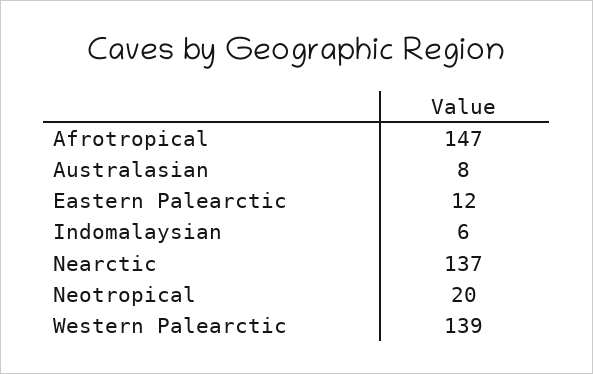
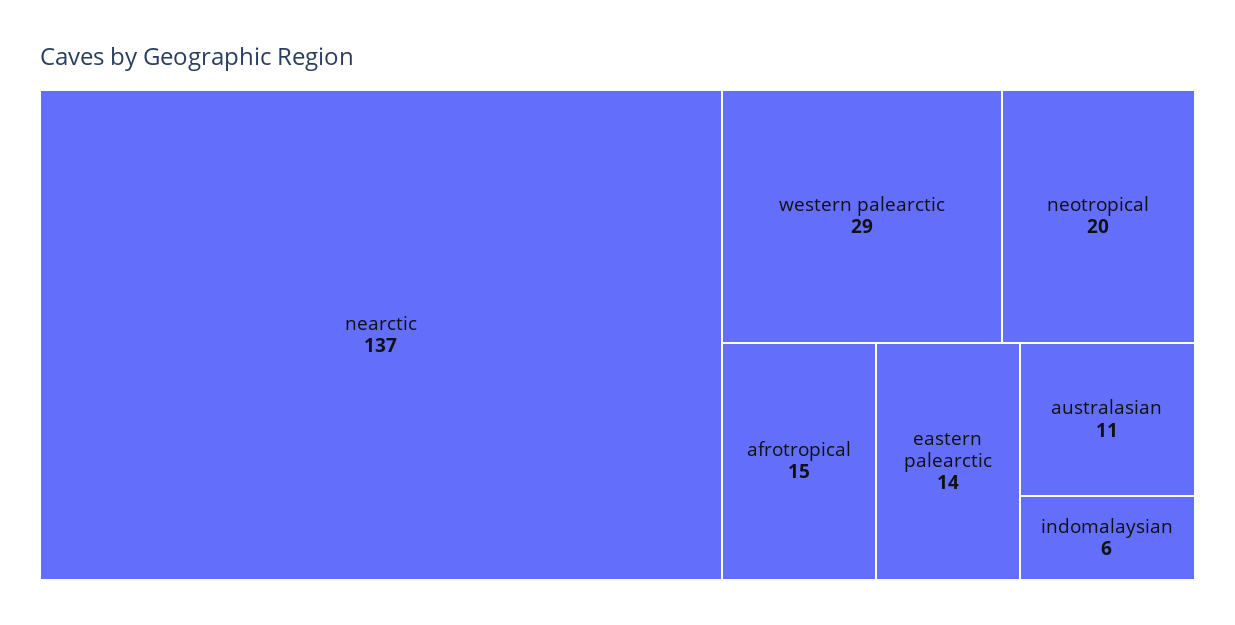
Afrotropical: 147 -> 15
Australasian: 8 -> 11
Eastern Palearctic: 12 -> 14
Western Palearctic: 139 -> 29

